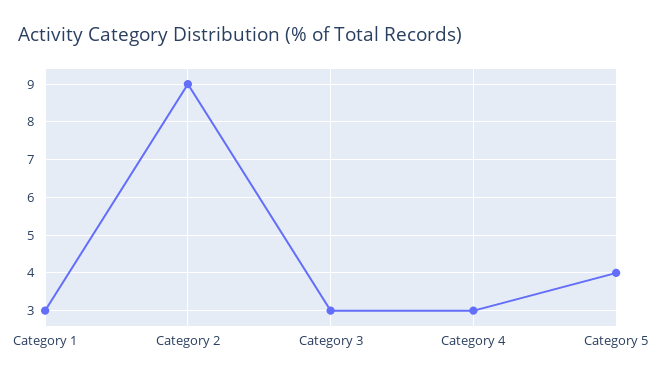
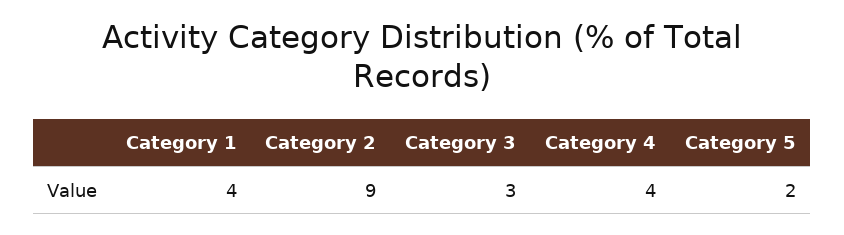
Category 1: 3 -> 4
Category 4: 3 -> 4
Category 5: 4 -> 2

